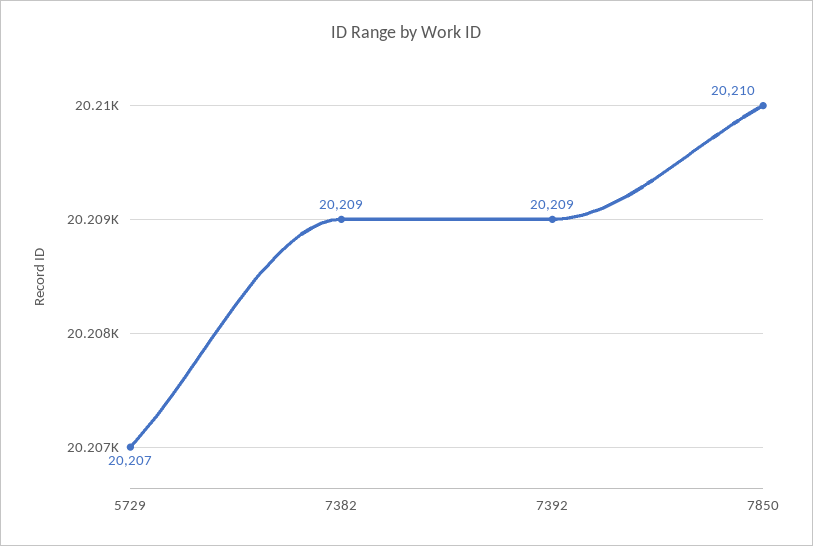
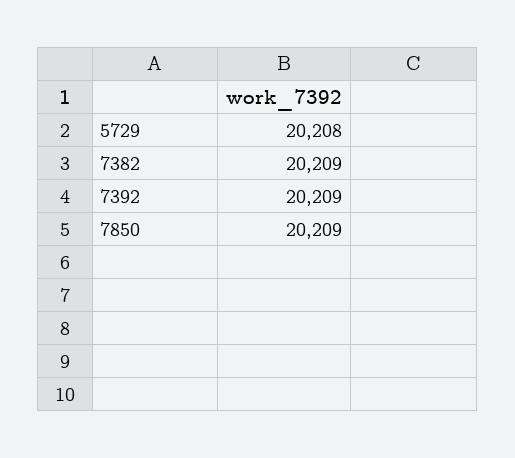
5729: 20207 -> 20208
7850: 20210 -> 20209

